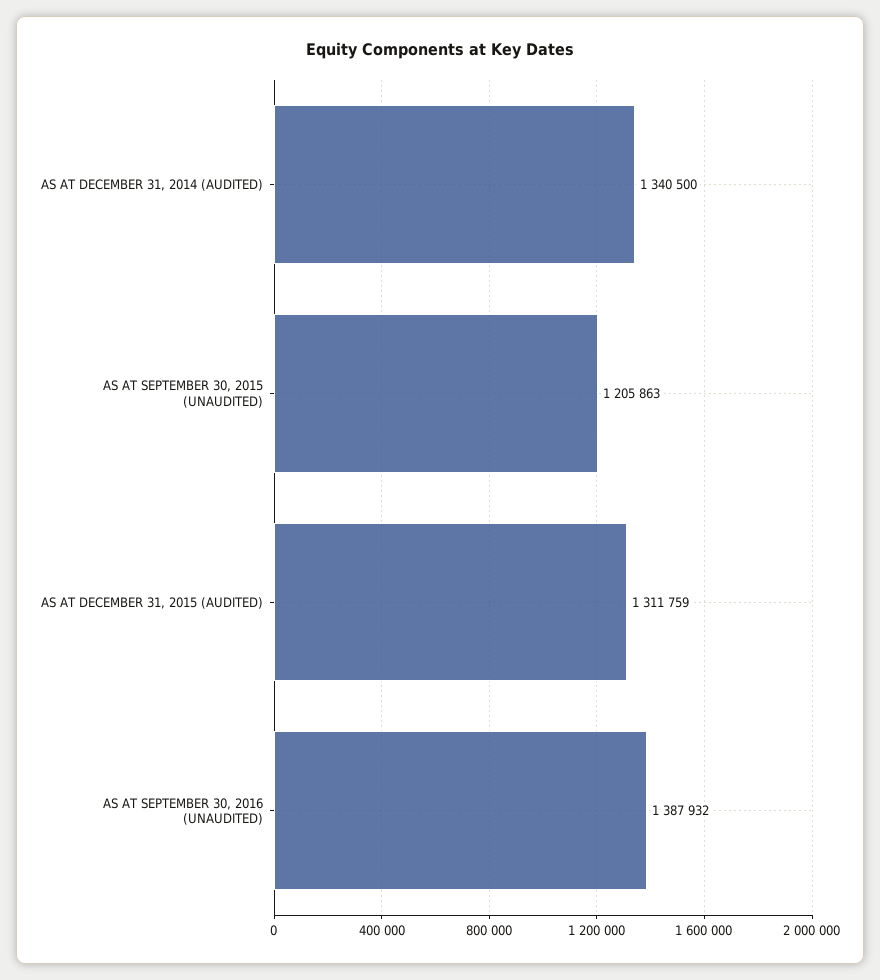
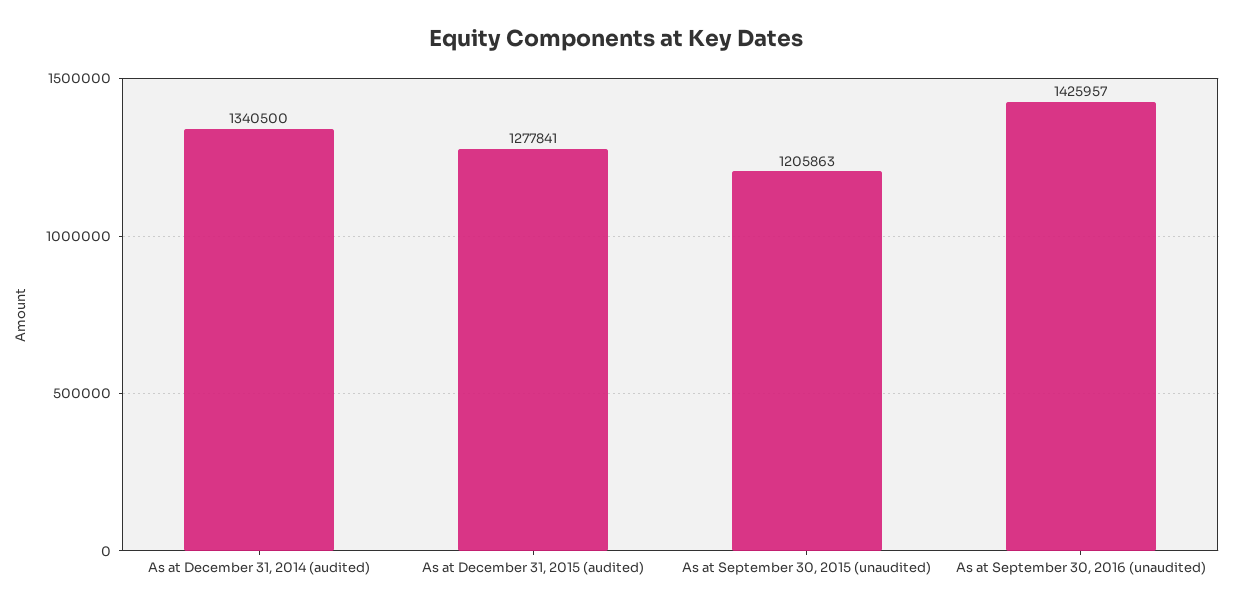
AS AT DECEMBER 31, 2015 (AUDITED): 1311759 -> 1277841
AS AT SEPTEMBER 30, 2016 (UNAUDITED): 1387932 -> 1425957

